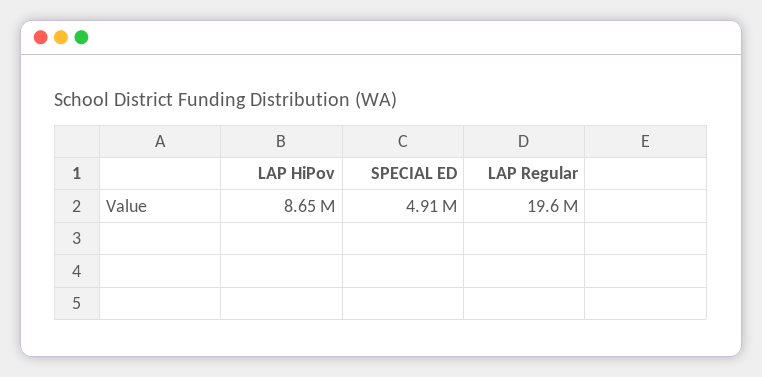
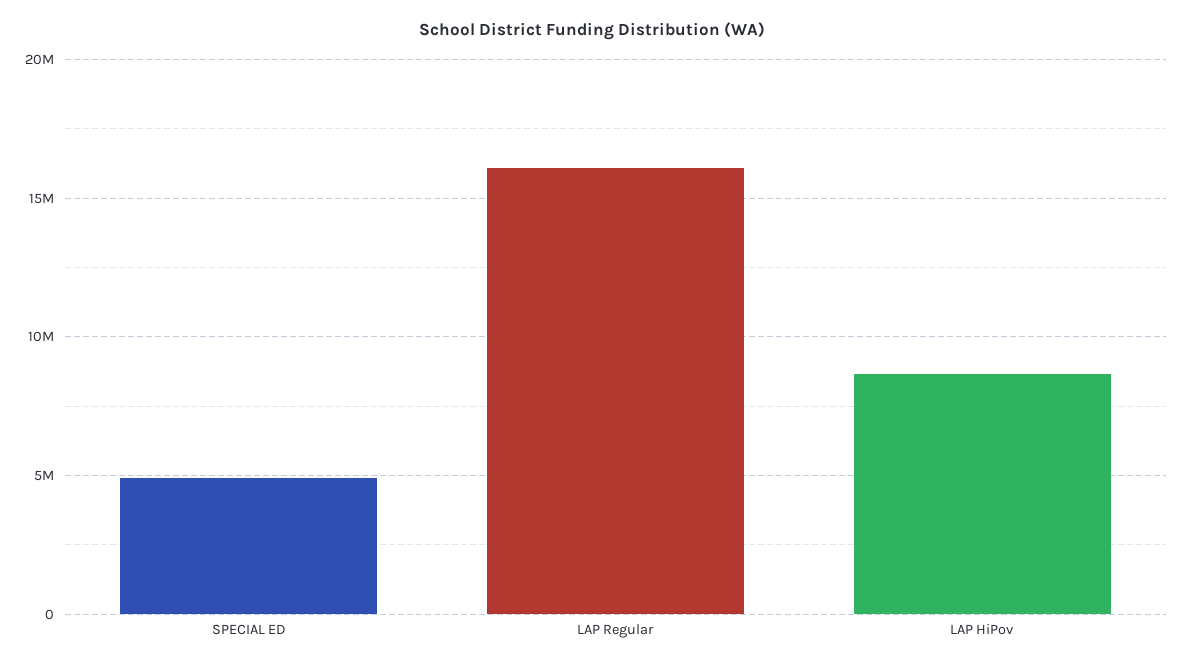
LAP Regular: 19600000 -> 16000000

